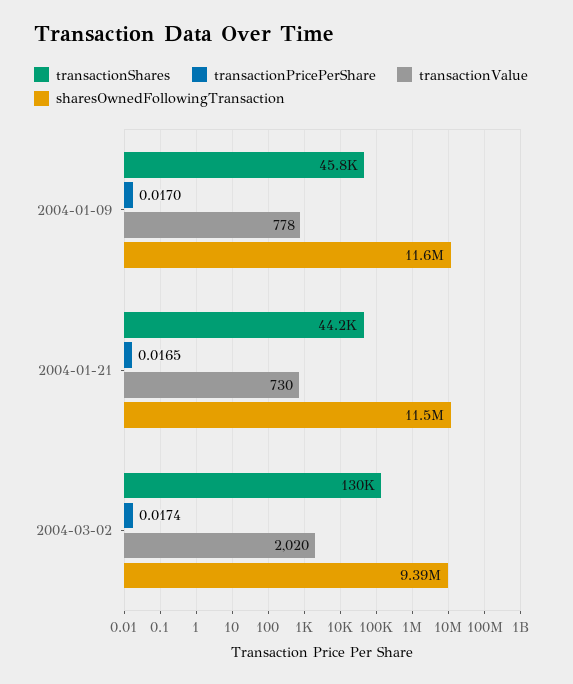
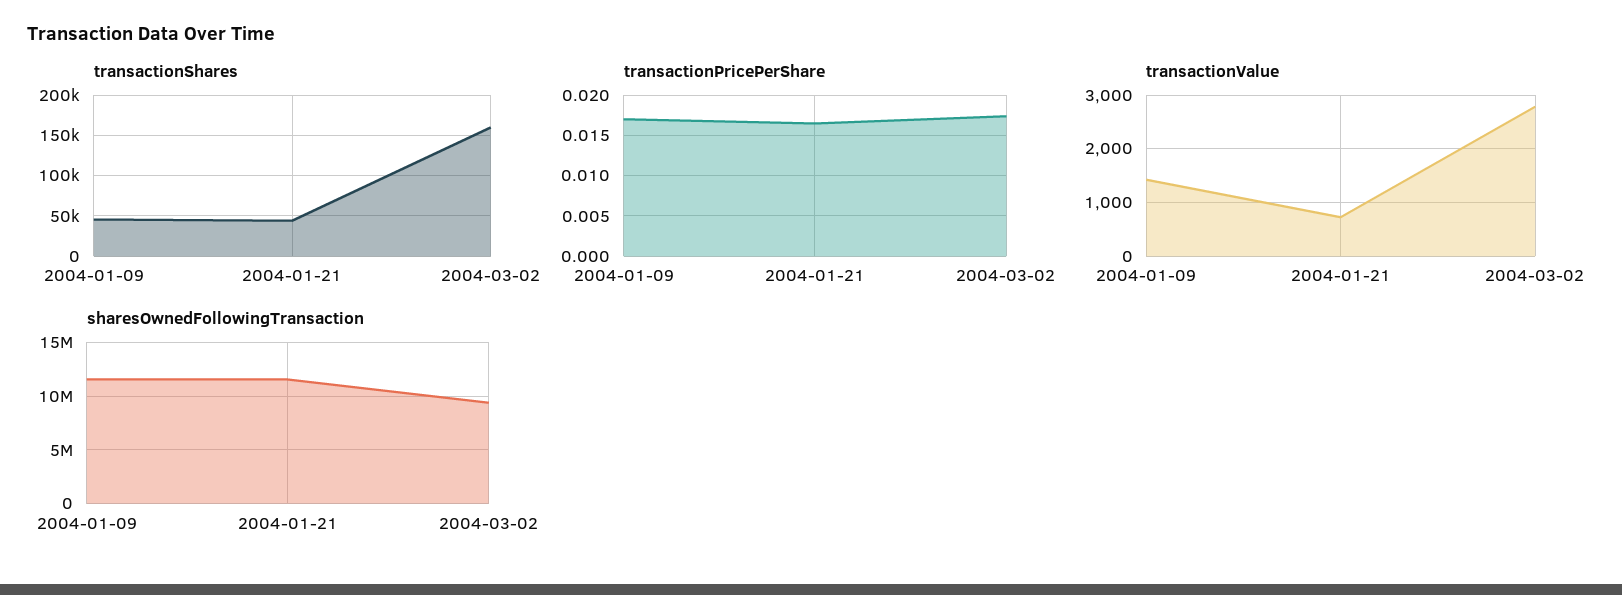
transactionValue, 2004-01-09: 778 -> 1400
transactionShares, 2004-03-02: 130000 -> 160000
transactionValue, 2004-03-02: 2020 -> 2800

